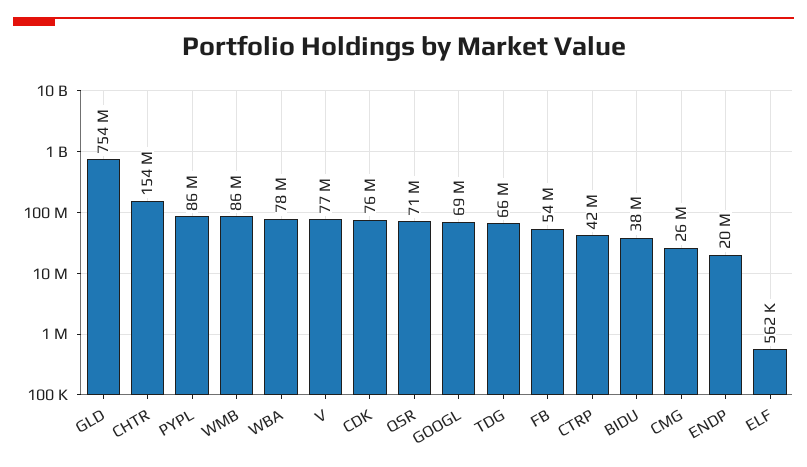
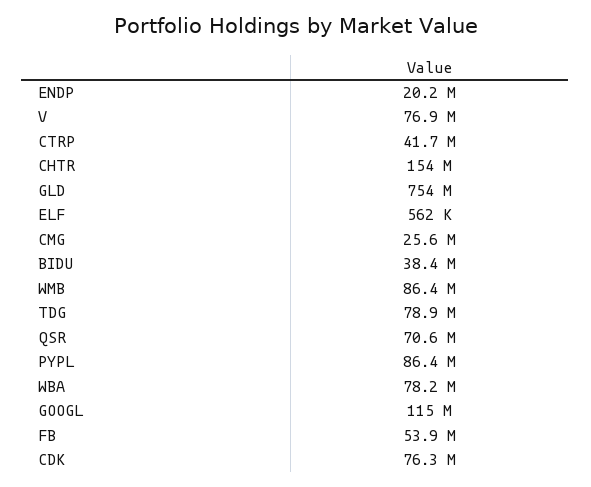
GOOGL: 69000000 -> 115000000
TDG: 66000000 -> 78900000

